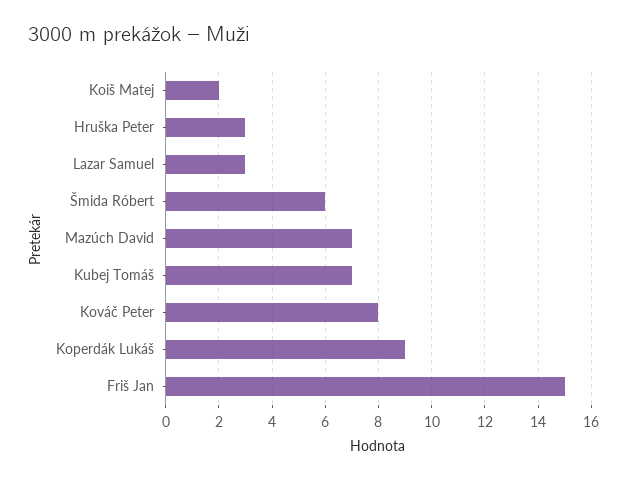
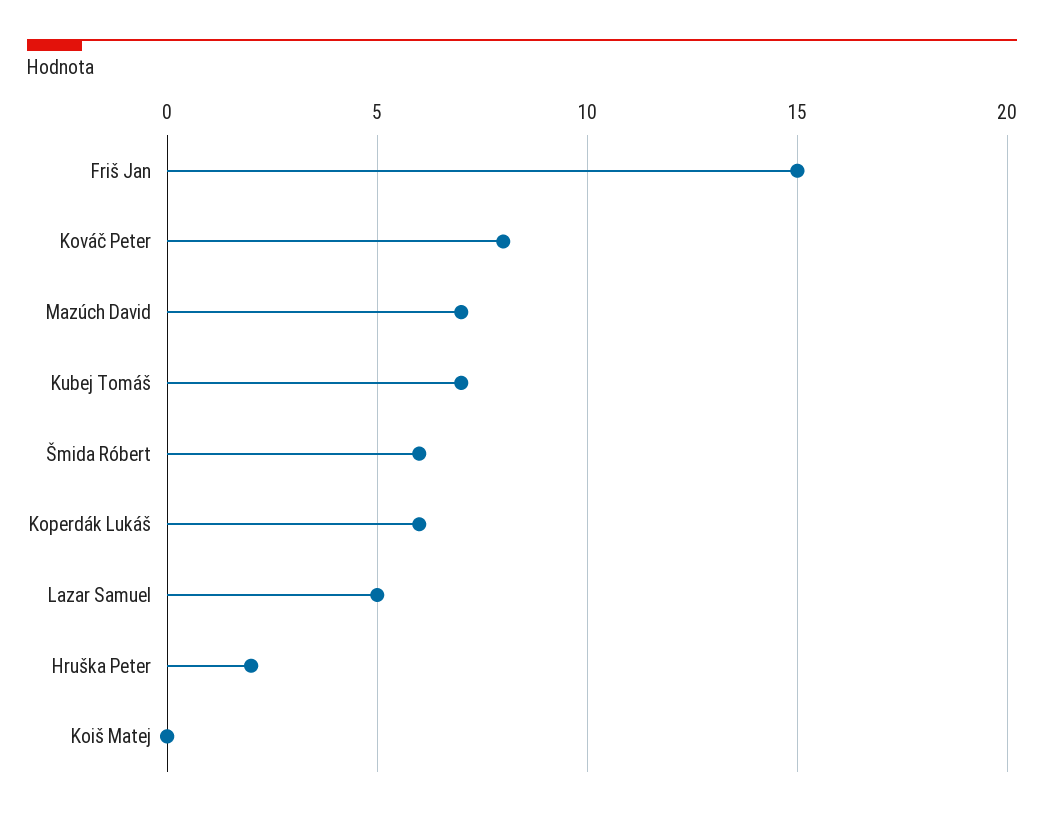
Koiš Matej: 2 -> 0
Hruška Peter: 3 -> 2
Lazar Samuel: 3 -> 5
Koperdák Lukáš: 9 -> 6

